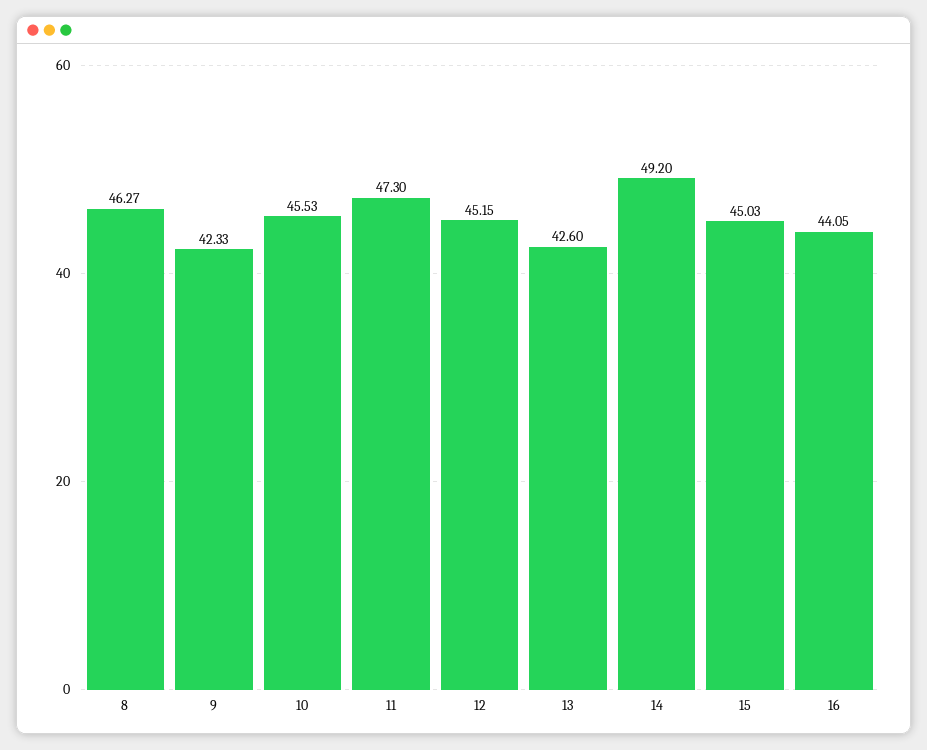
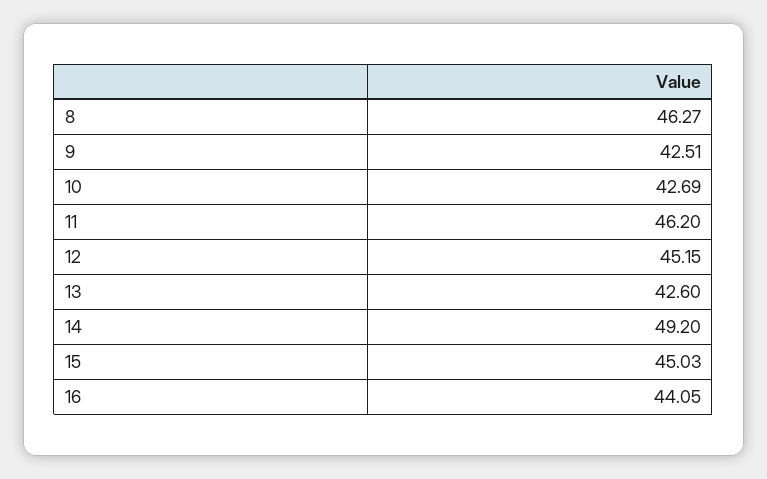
9: 42.33 -> 42.51
10: 45.53 -> 42.69
11: 47.3 -> 46.2

